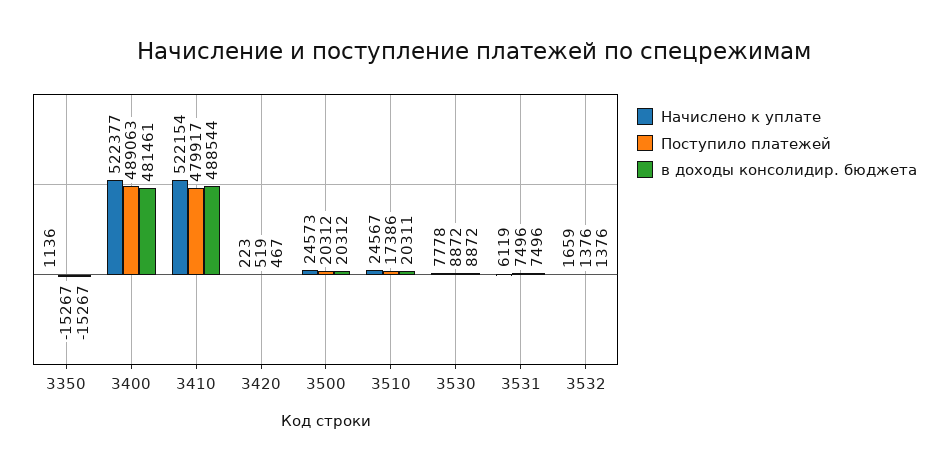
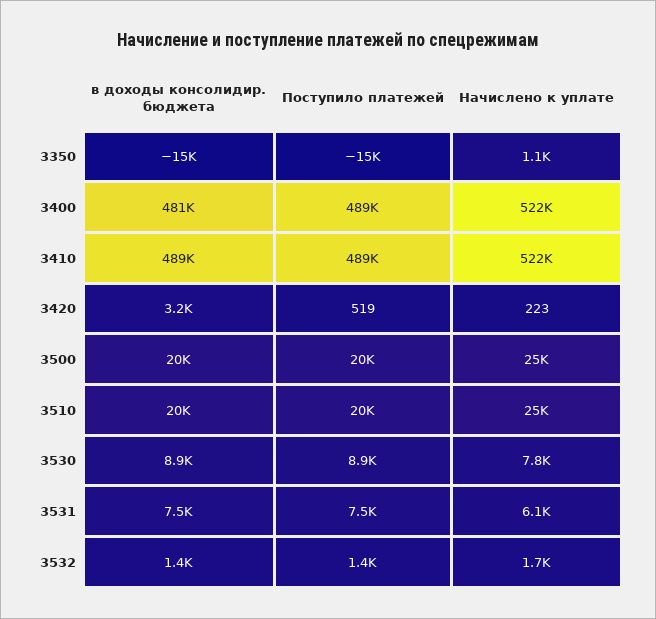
Поступило платежей, 3410: 479917 -> 489000
в доходы консолидир. бюджета, 3420: 467 -> 3200
Поступило платежей, 3510: 17386 -> 20000

